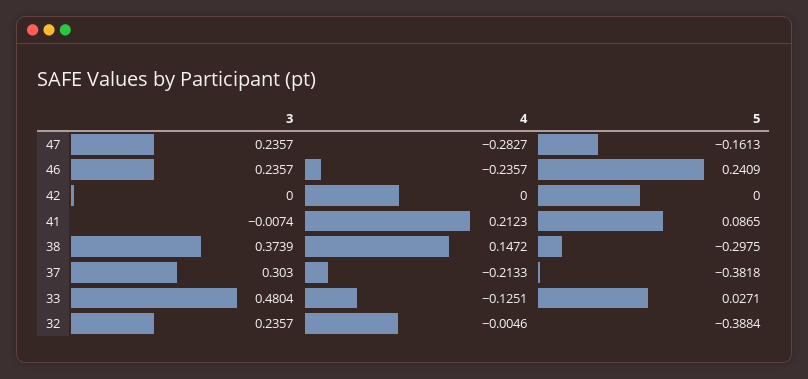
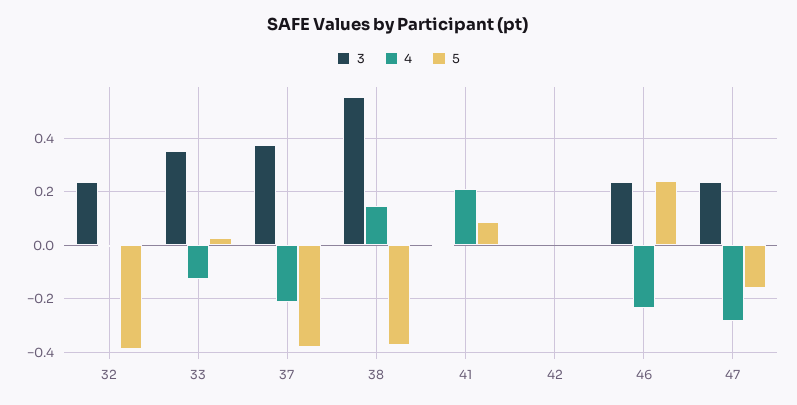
3, 38: 0.3739 -> 0.55
5, 38: -0.2975 -> -0.375
3, 37: 0.303 -> 0.375
3, 33: 0.4804 -> 0.35

